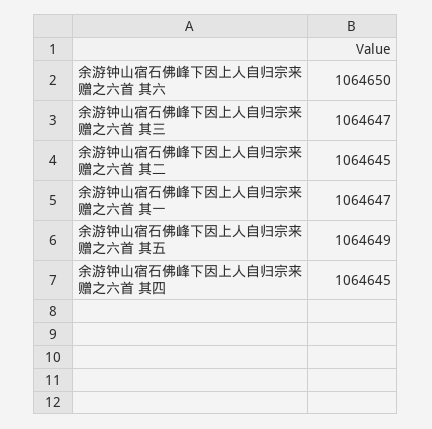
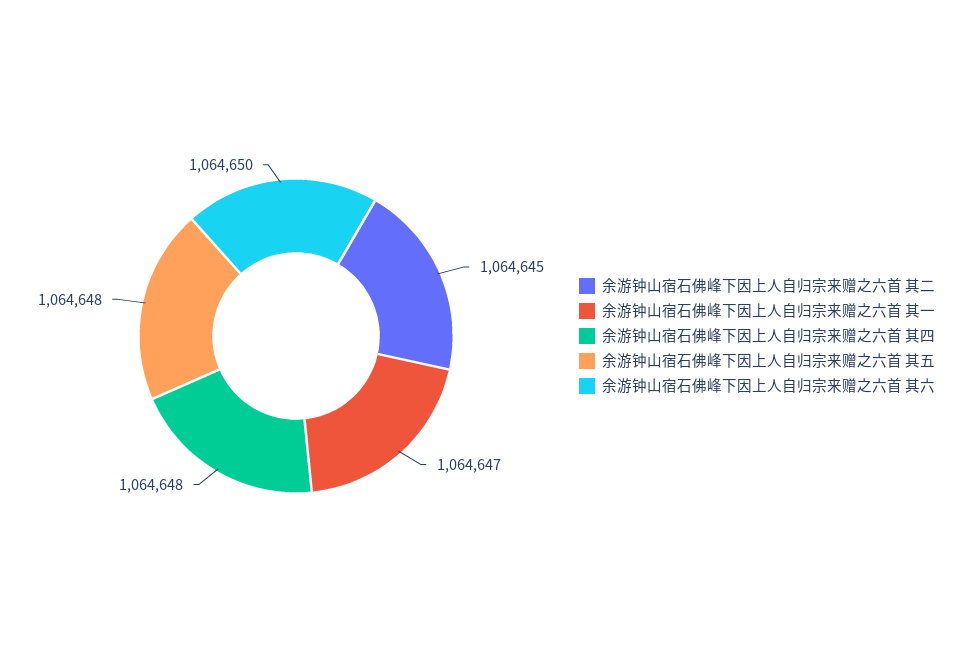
余游钟山宿石佛峰下因上人自归宗来赠之六首 其三: 1064647 -> none
余游钟山宿石佛峰下因上人自归宗来赠之六首 其五: 1064649 -> 1064648
余游钟山宿石佛峰下因上人自归宗来赠之六首 其四: 1064645 -> 1064648

